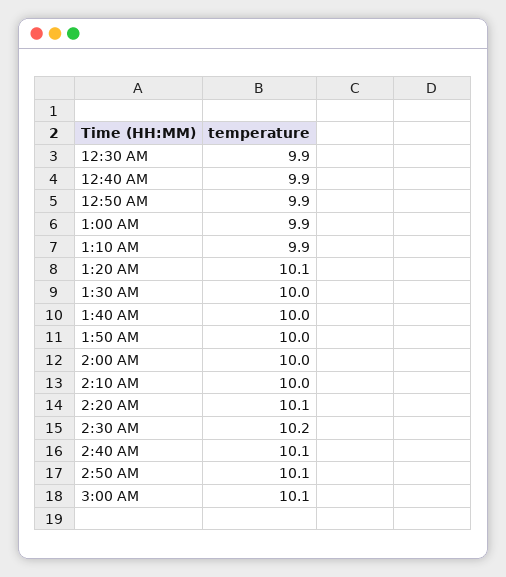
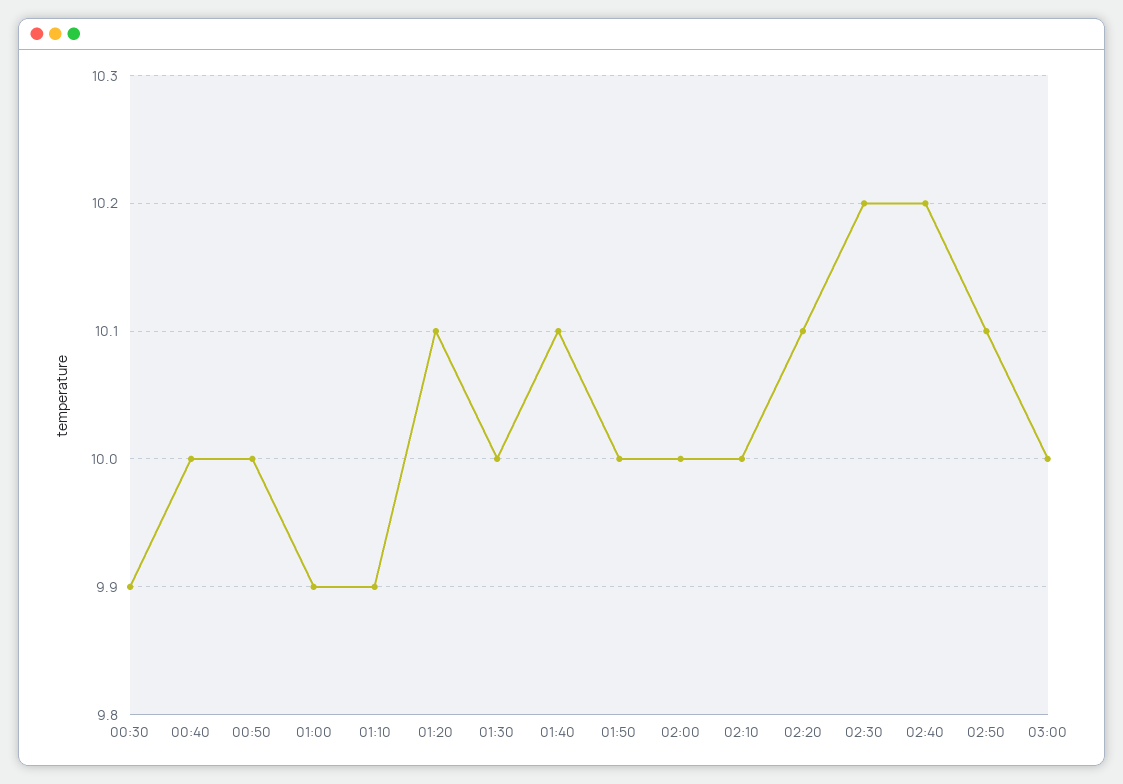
12:40 AM: 9.9 -> 10
12:50 AM: 9.9 -> 10
1:40 AM: 10 -> 10.1
2:40 AM: 10.1 -> 10.2
3:00 AM: 10.1 -> 10

